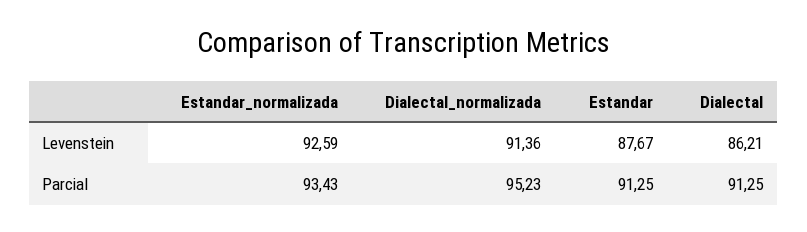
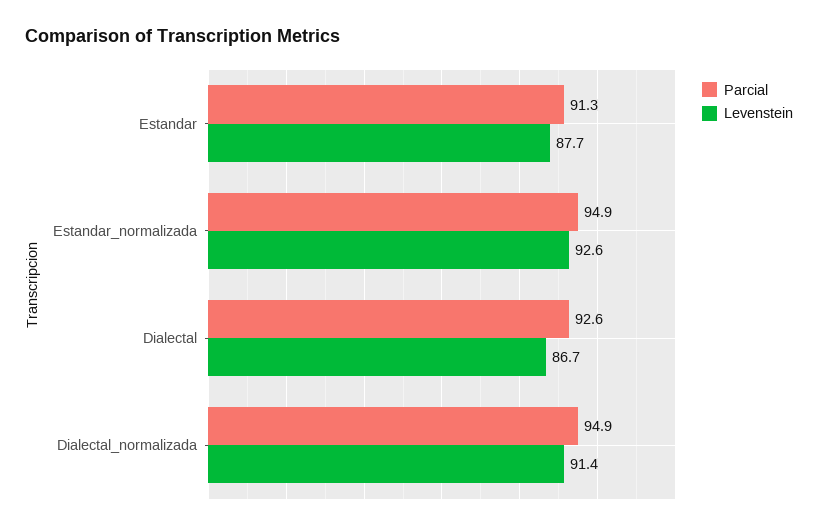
Levenstein, Dialectal: 86.21 -> 86.7
Parcial, Estandar_normalizada: 93.43 -> 94.9
Parcial, Dialectal_normalizada: 95.23 -> 94.9
Parcial, Dialectal: 91.25 -> 92.6

